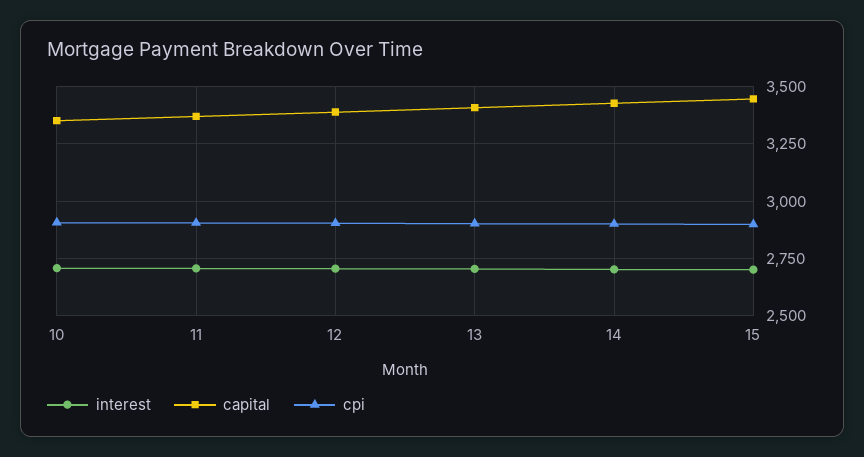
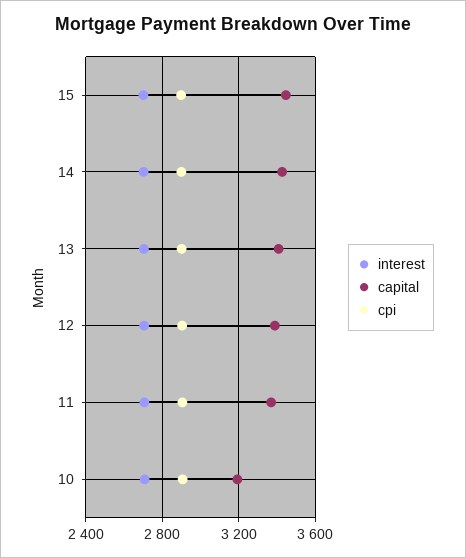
capital, 10: 3350 -> 3200

